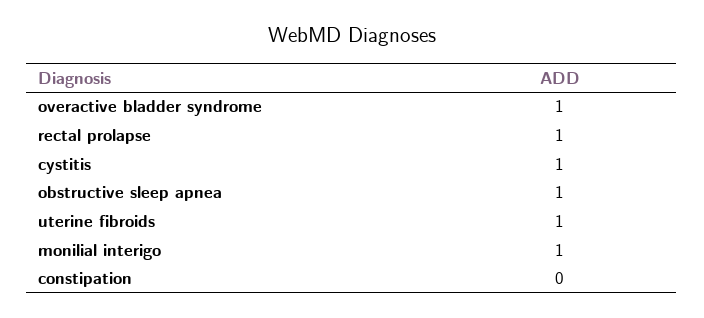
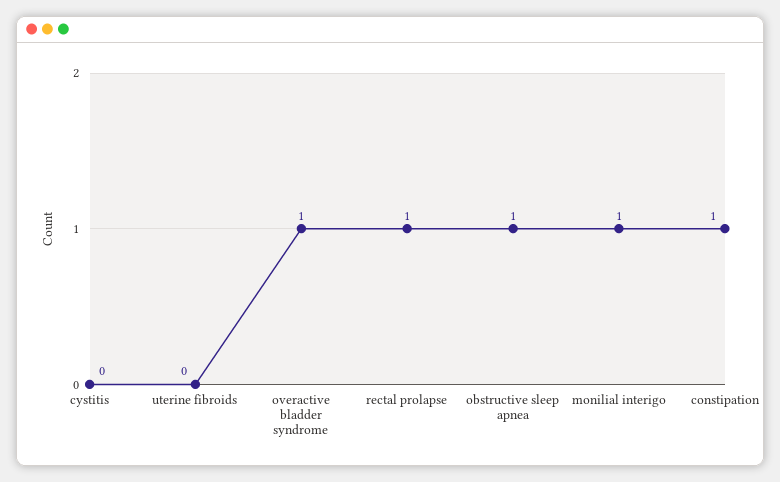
cystitis: 1 -> 0
uterine fibroids: 1 -> 0
constipation: 0 -> 1

